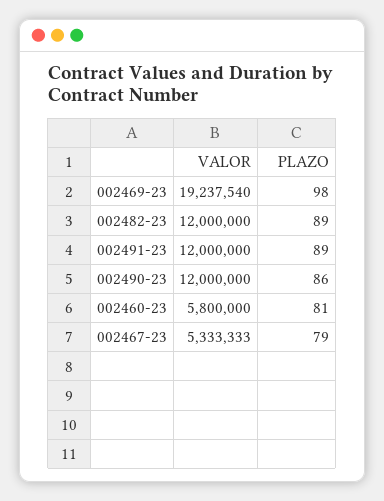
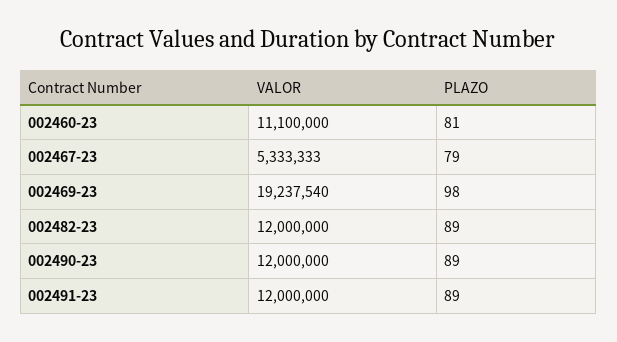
PLAZO, 002490-23: 86 -> 89
VALOR, 002460-23: 5800000 -> 11100000

